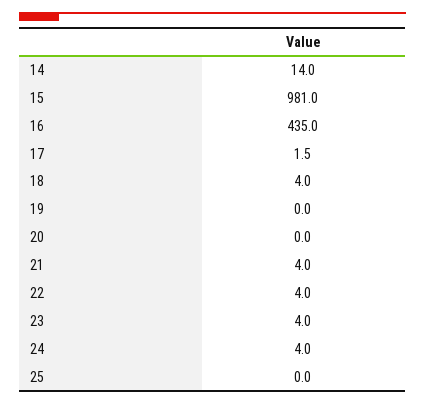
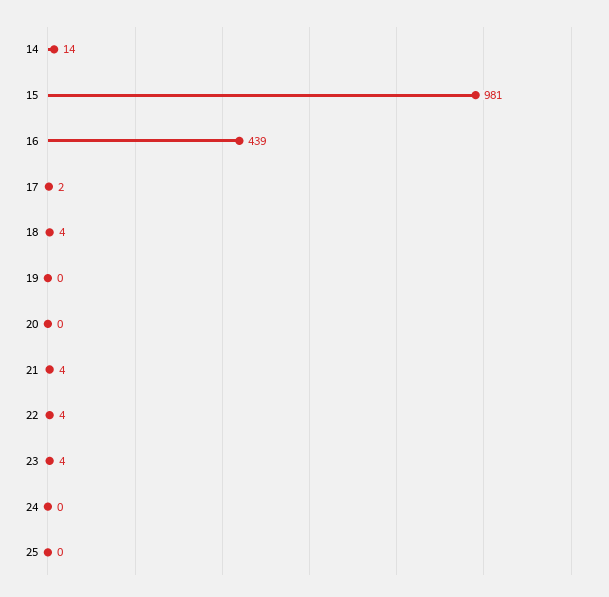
16: 435 -> 439
24: 4 -> 0

